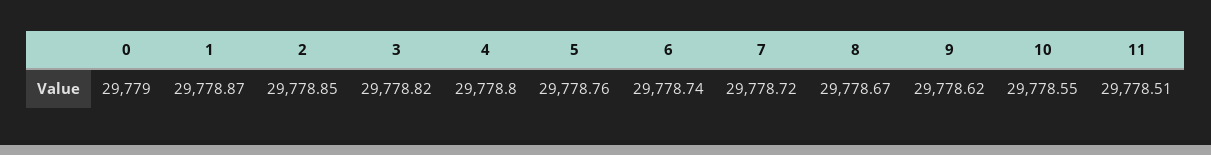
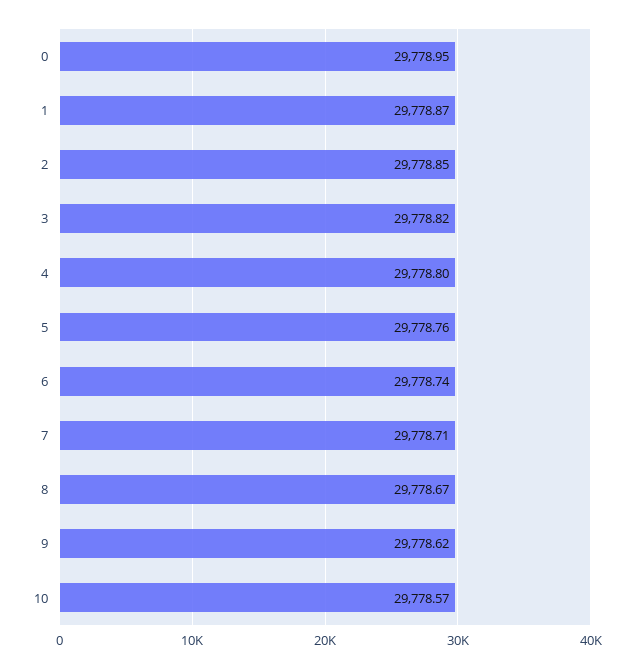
0: 29779 -> 29778.95
7: 29778.72 -> 29778.71
10: 29778.55 -> 29778.57
11: 29778.51 -> none

